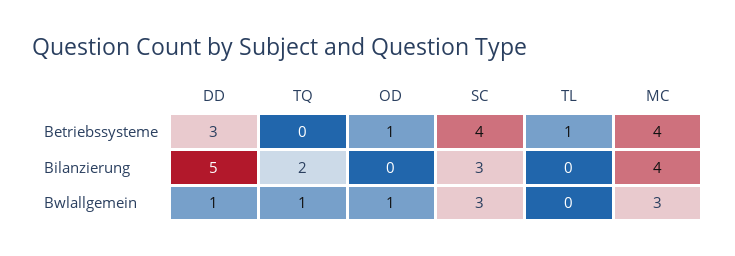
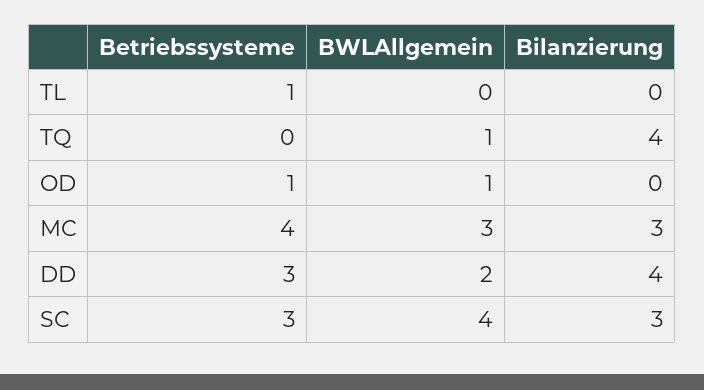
SC, Betriebssysteme: 4 -> 3
DD, Bilanzierung: 5 -> 4
TQ, Bilanzierung: 2 -> 4
MC, Bilanzierung: 4 -> 3
DD, Bwlallgemein: 1 -> 2
SC, Bwlallgemein: 3 -> 4

